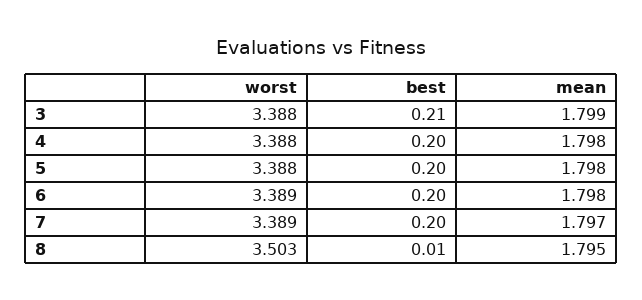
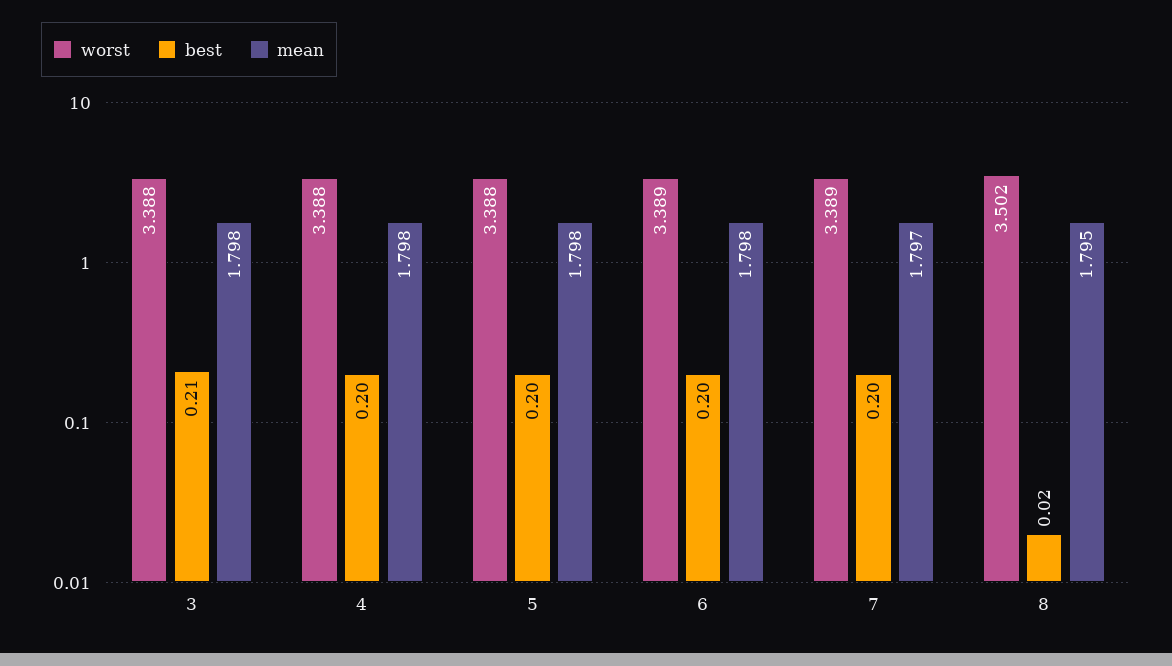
mean, 3: 1.799 -> 1.798
worst, 8: 3.503 -> 3.502
best, 8: 0.01 -> 0.02

